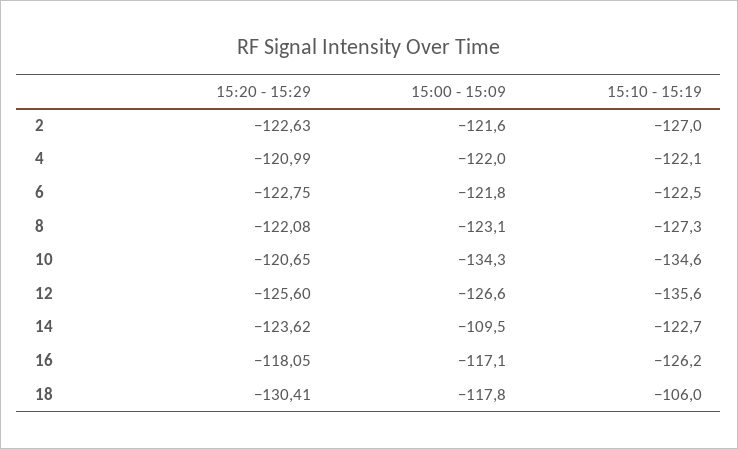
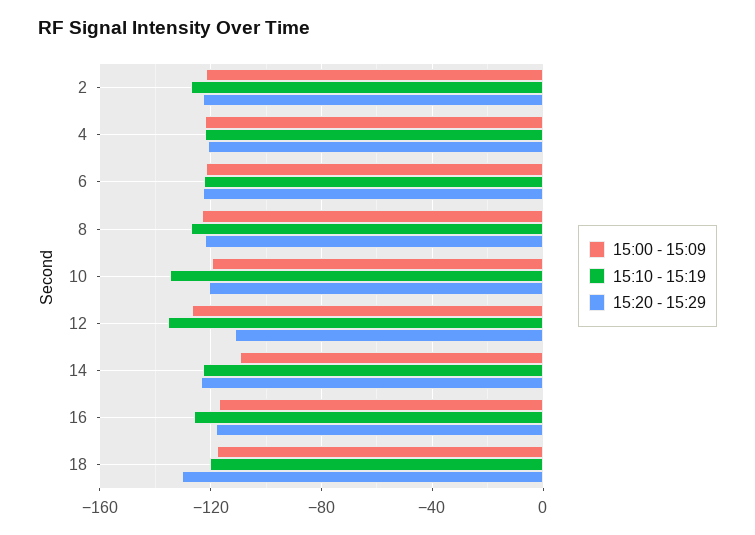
15:00 - 15:09, 10: -134.3 -> -120
15:20 - 15:29, 12: -125.6 -> -110
15:10 - 15:19, 18: -106 -> -120

